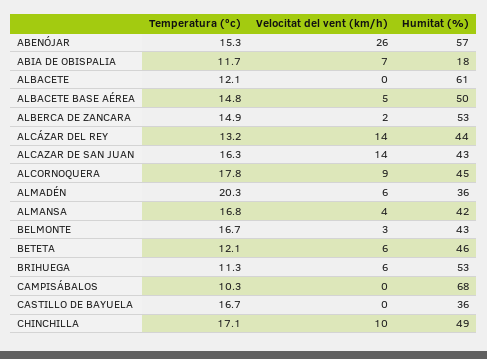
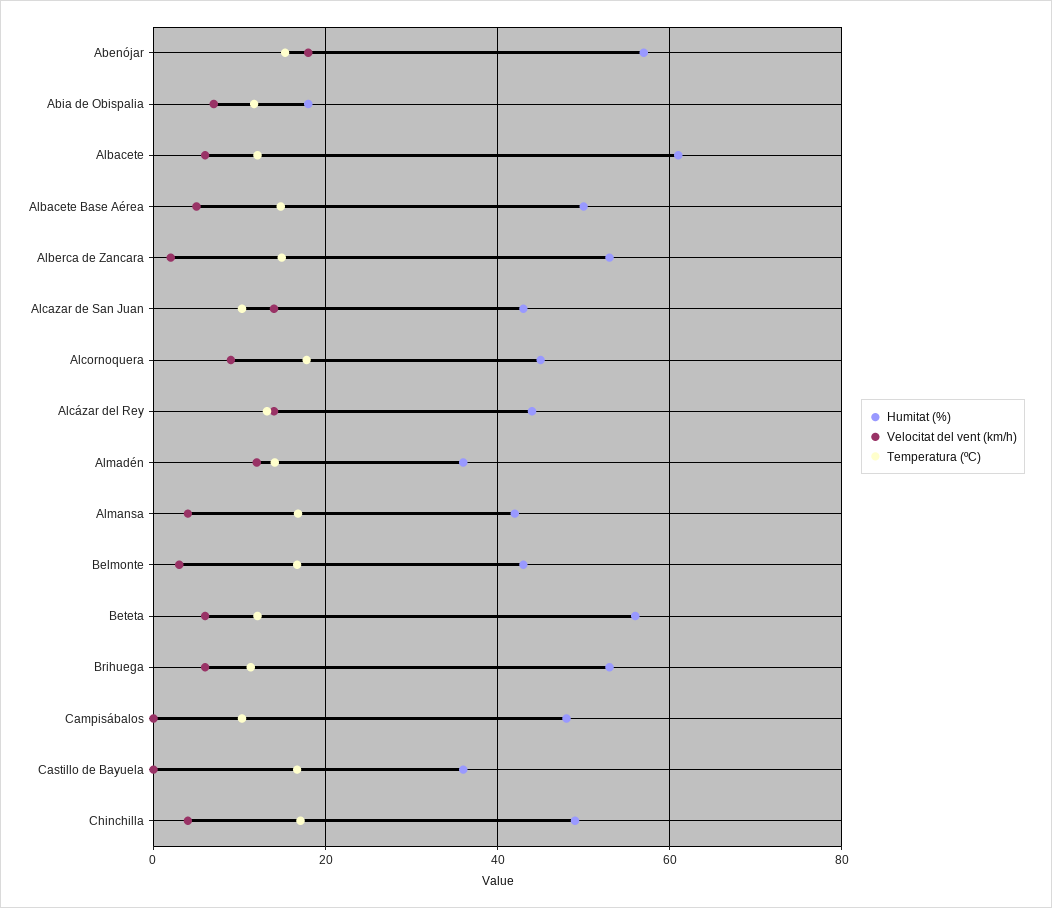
Velocitat del vent (km/h), ABENÓJAR: 26 -> 18
Velocitat del vent (km/h), ALBACETE: 0 -> 6
Temperatura (ºc), ALCAZAR DE SAN JUAN: 16.3 -> 10
Temperatura (ºc), ALMADÉN: 20.3 -> 14
Velocitat del vent (km/h), ALMADÉN: 6 -> 12
Humitat (%), BETETA: 46 -> 56
Humitat (%), CAMPISÁBALOS: 68 -> 48
Velocitat del vent (km/h), CHINCHILLA: 10 -> 4

